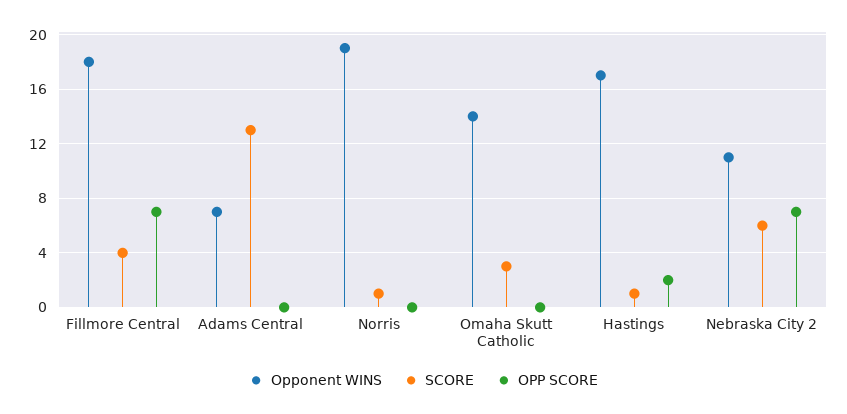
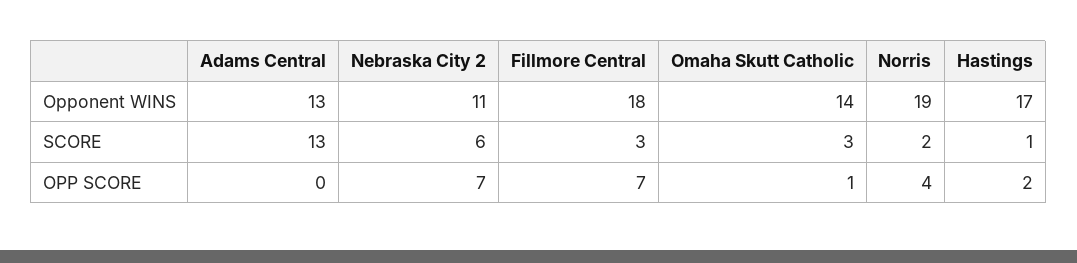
SCORE, Fillmore Central: 4 -> 3
Opponent WINS, Adams Central: 7 -> 13
SCORE, Norris: 1 -> 2
OPP SCORE, Norris: 0 -> 4
OPP SCORE, Omaha Skutt Catholic: 0 -> 1

